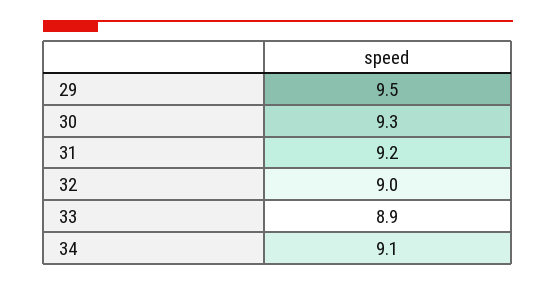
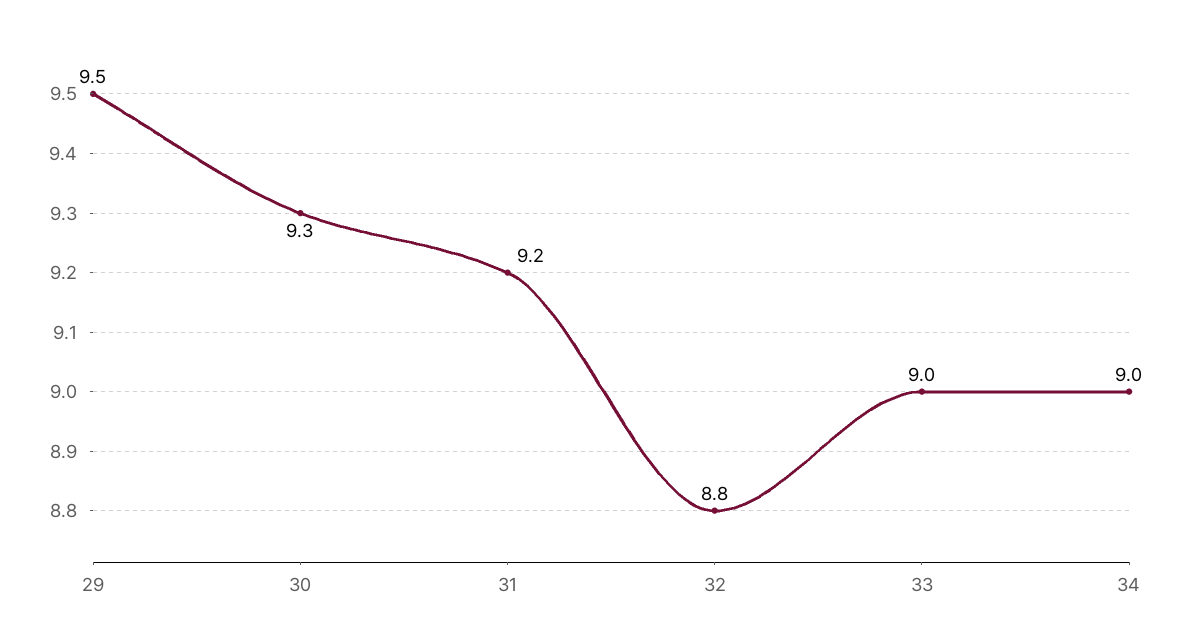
32: 9 -> 8.8
33: 8.9 -> 9
34: 9.1 -> 9

